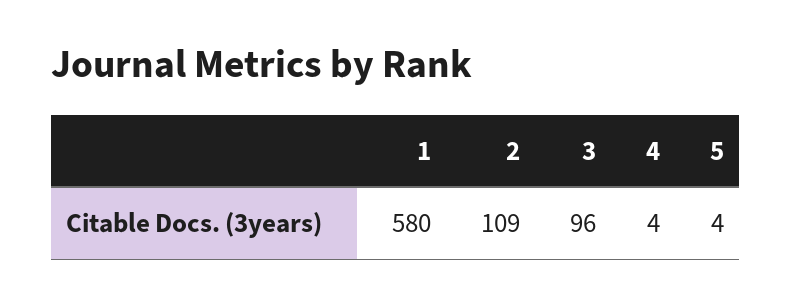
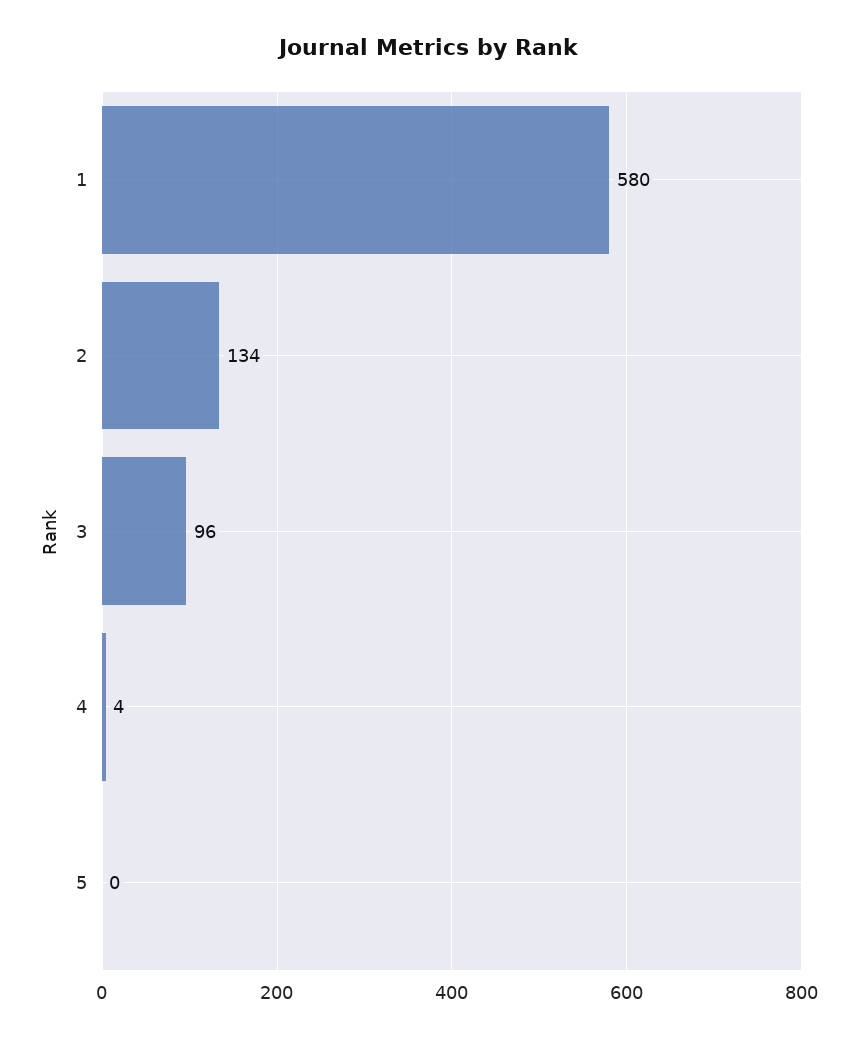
2: 109 -> 134
5: 4 -> 0

